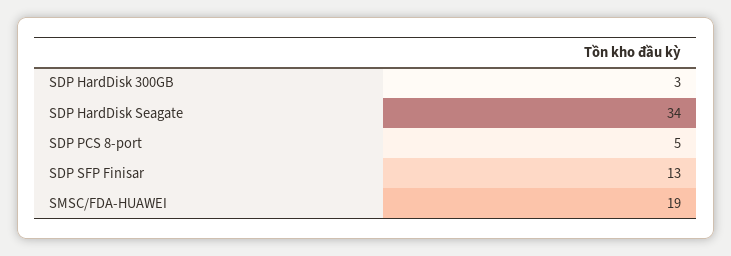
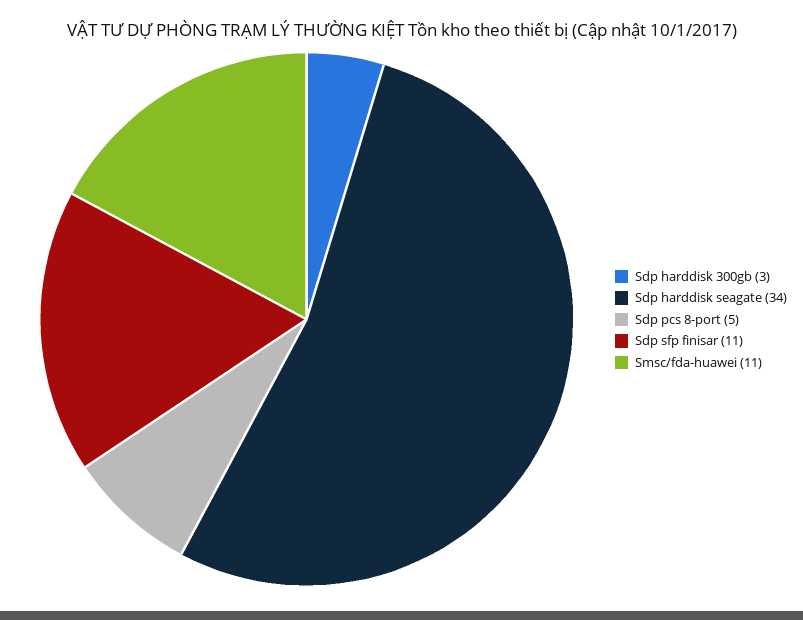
SDP SFP Finisar: 13 -> 11
SMSC/FDA-HUAWEI: 19 -> 11

